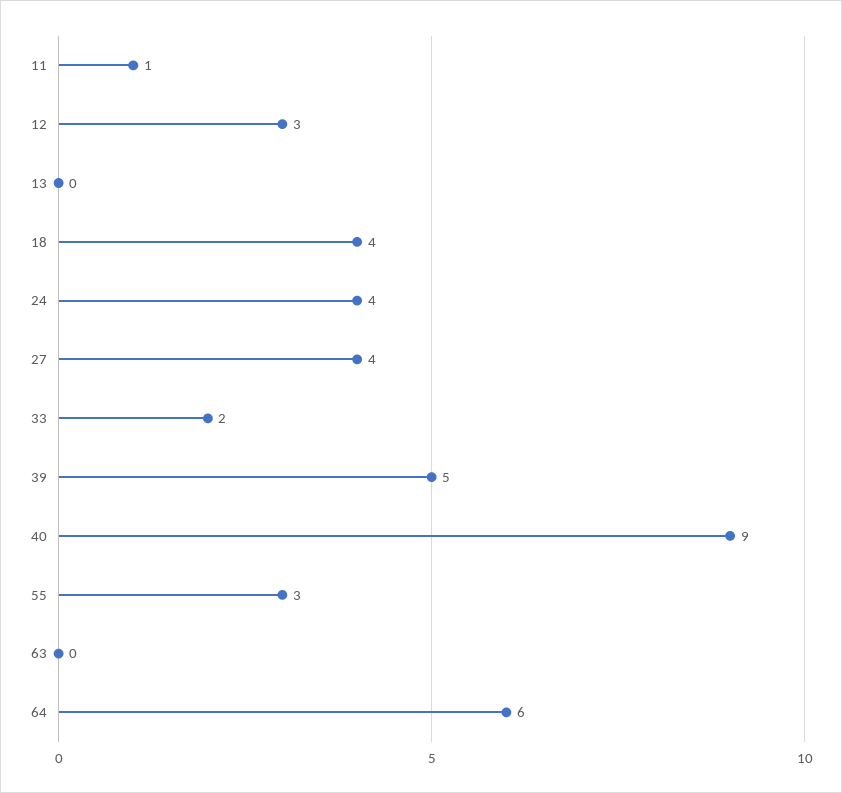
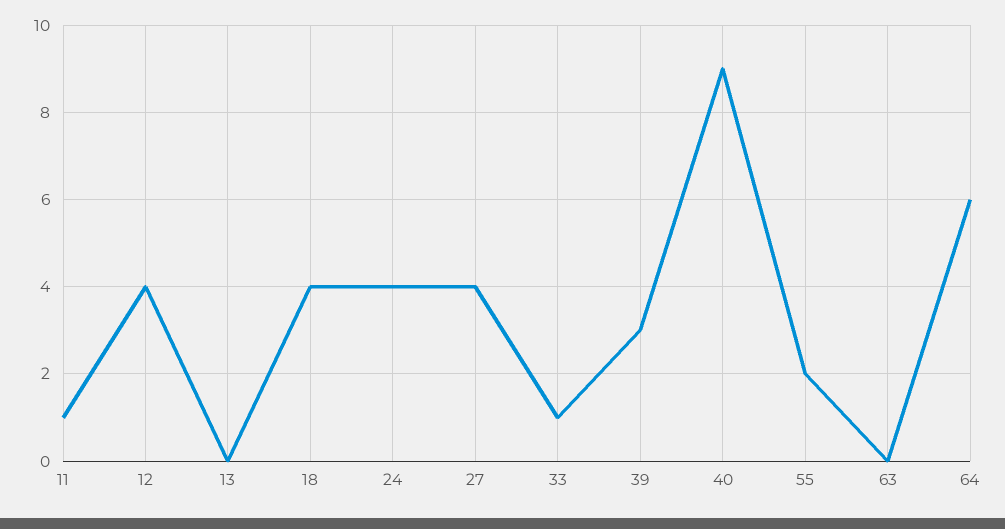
12: 3 -> 4
33: 2 -> 1
39: 5 -> 3
55: 3 -> 2

